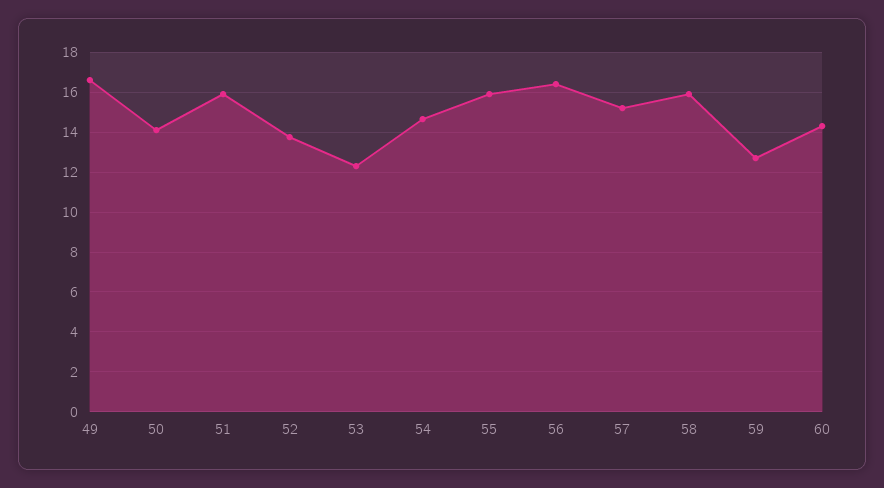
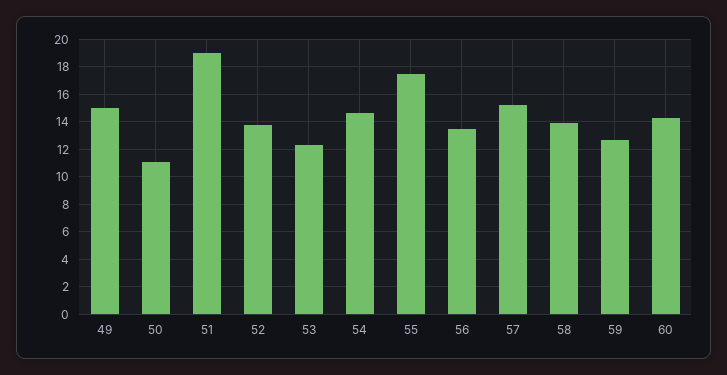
49: 16.5 -> 15
50: 14 -> 11
51: 16 -> 19
55: 16 -> 17.5
56: 16.5 -> 13.5
58: 16 -> 14

